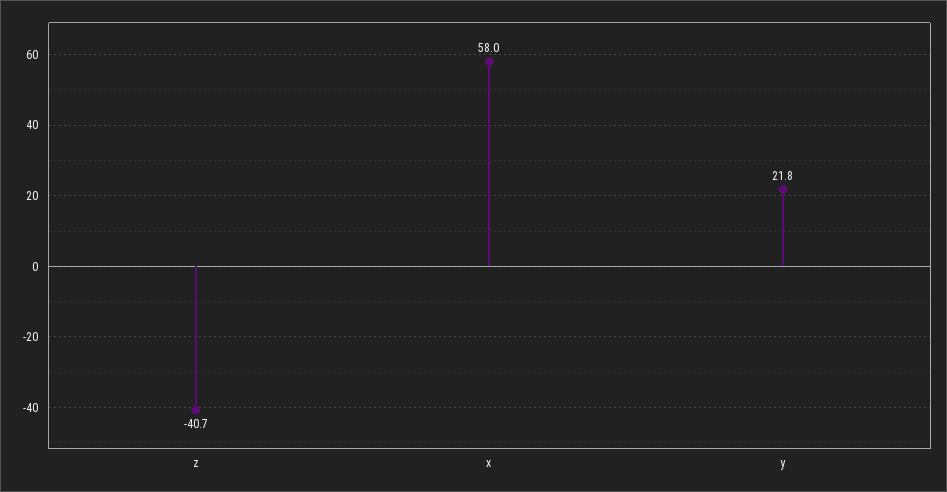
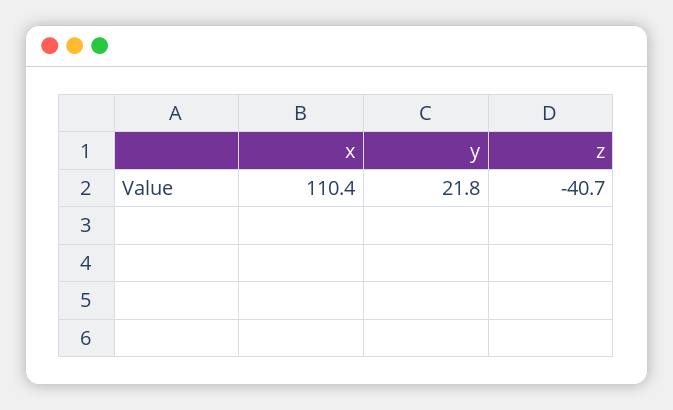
x: 58 -> 110.4

